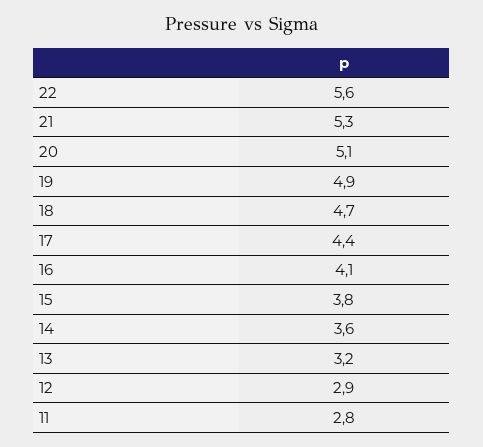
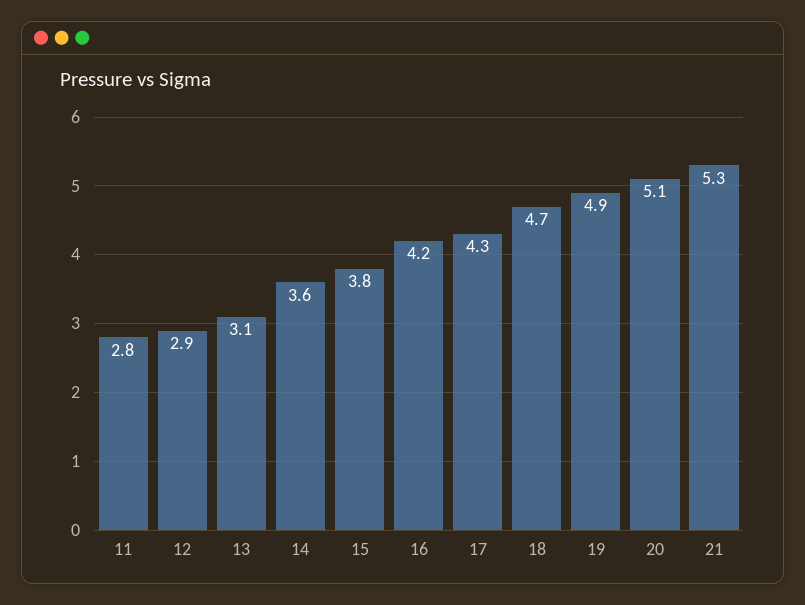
22: 5.6 -> none
17: 4.4 -> 4.3
16: 4.1 -> 4.2
13: 3.2 -> 3.1

